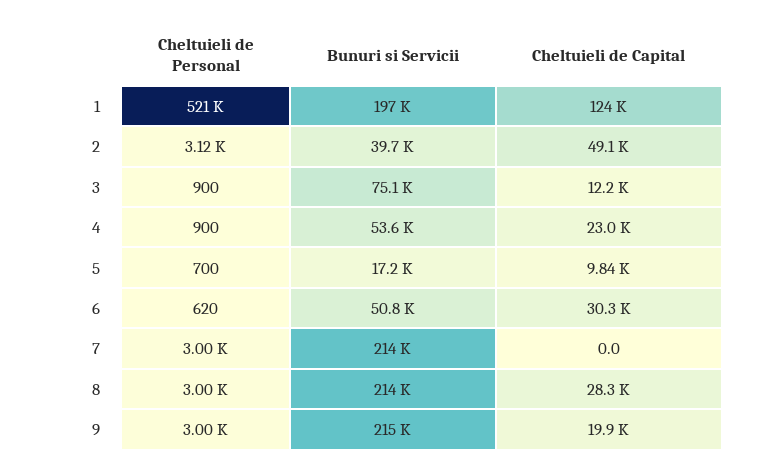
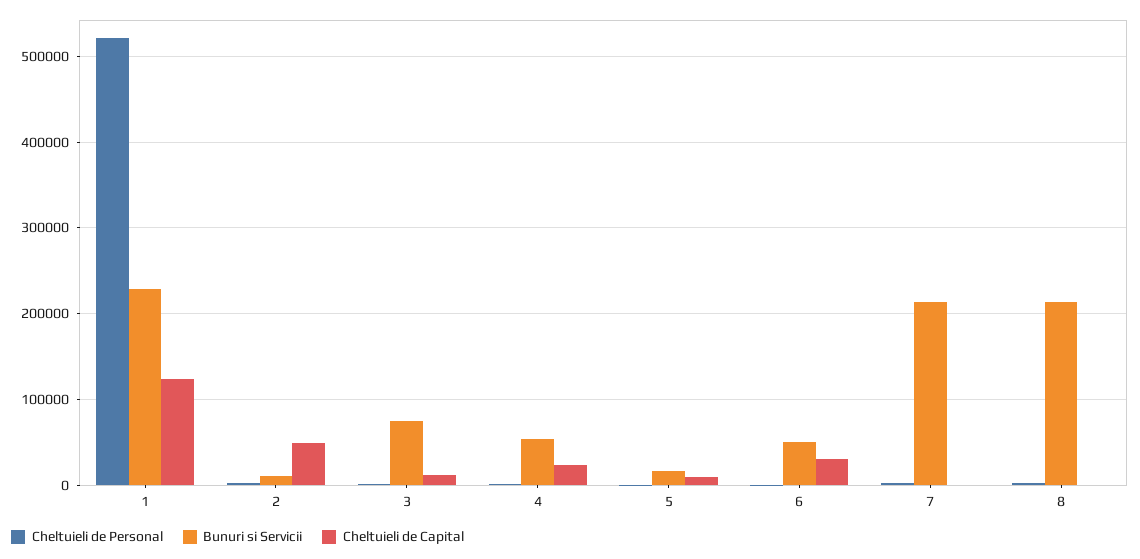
Bunuri si Servicii, 1: 197000 -> 230000
Bunuri si Servicii, 2: 39700 -> 10000
Cheltuieli de Capital, 8: 28300 -> 0
Cheltuieli de Personal, 9: 3000 -> none
Bunuri si Servicii, 9: 215000 -> none
Cheltuieli de Capital, 9: 19900 -> none

